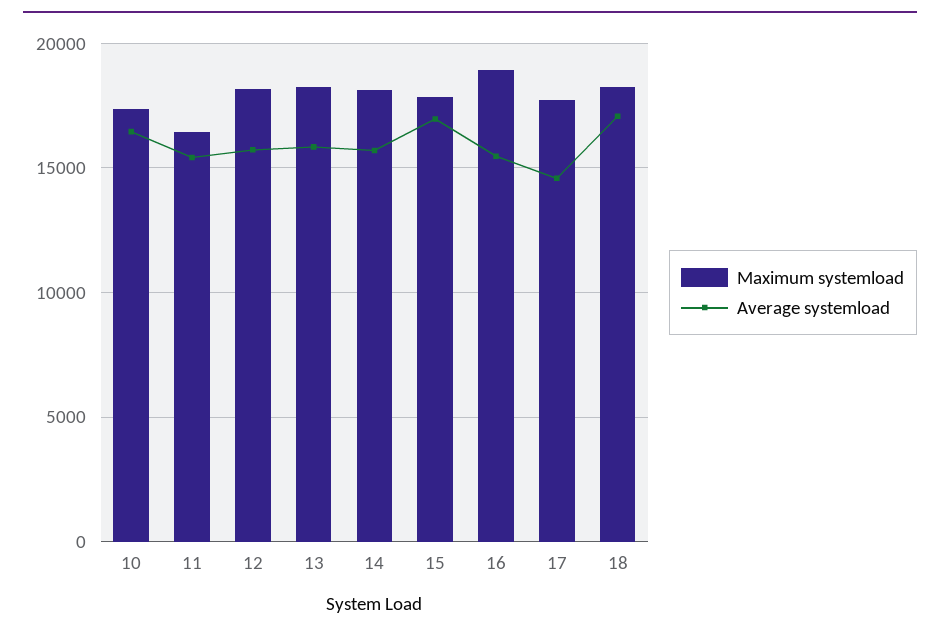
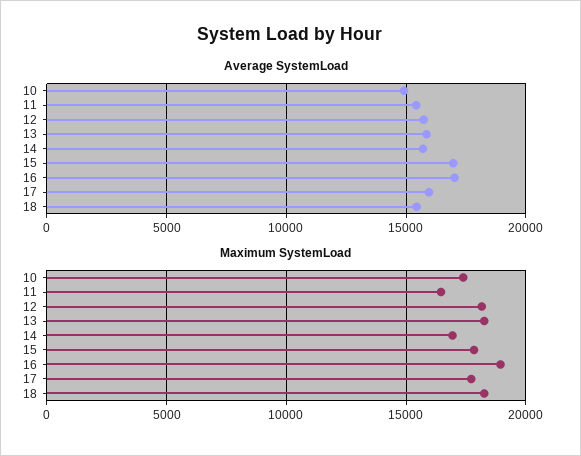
Average systemload, 10: 16500 -> 15000
Maximum systemload, 14: 18000 -> 17000
Average systemload, 16: 15500 -> 17000
Average systemload, 17: 14500 -> 16000
Average systemload, 18: 17000 -> 15500

